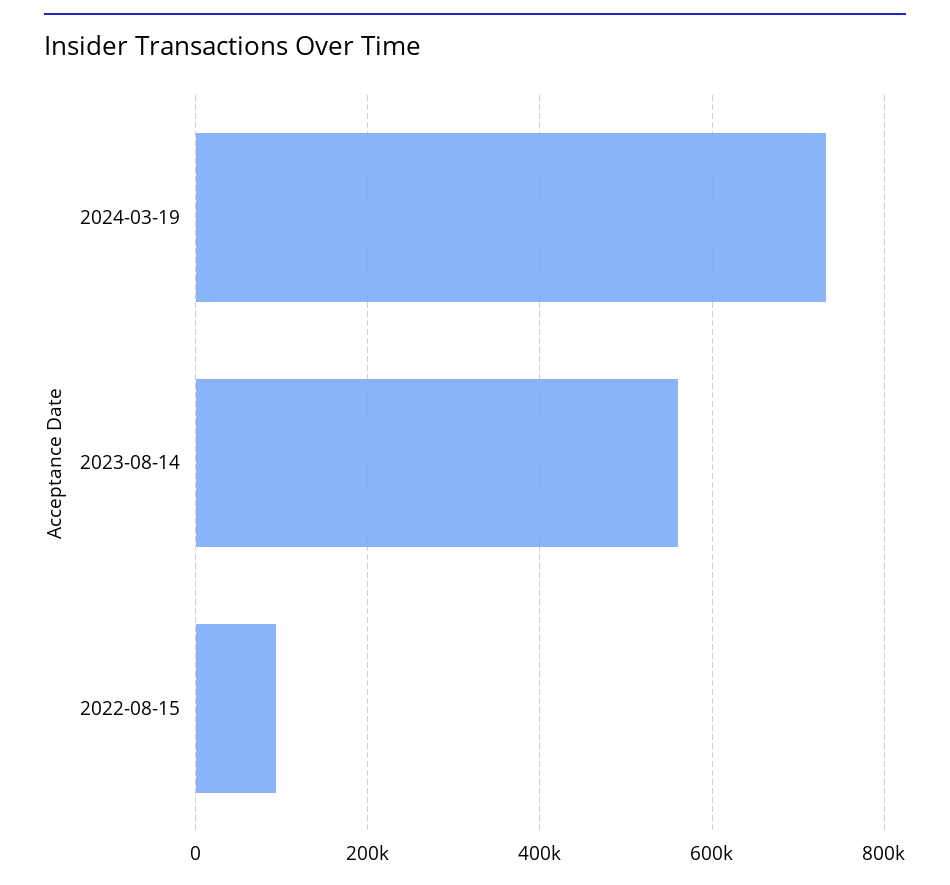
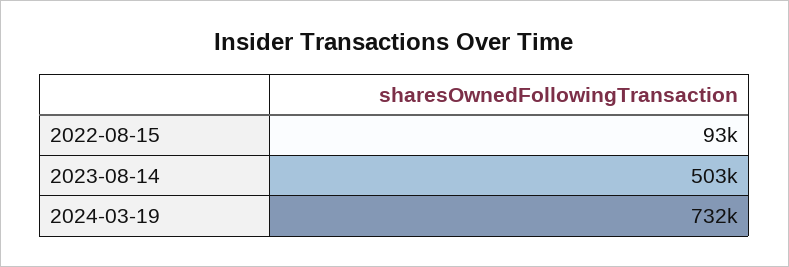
2023-08-14: 560000 -> 503000

